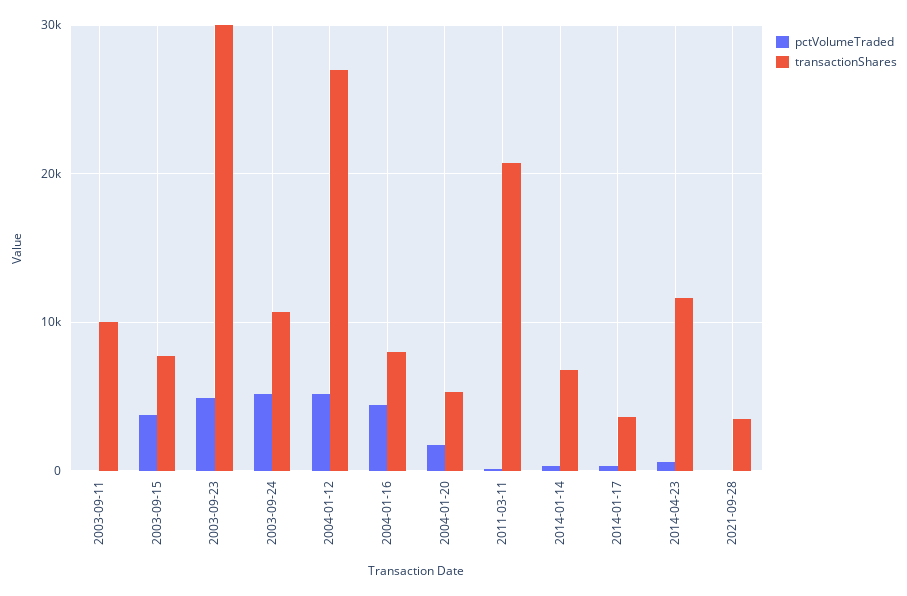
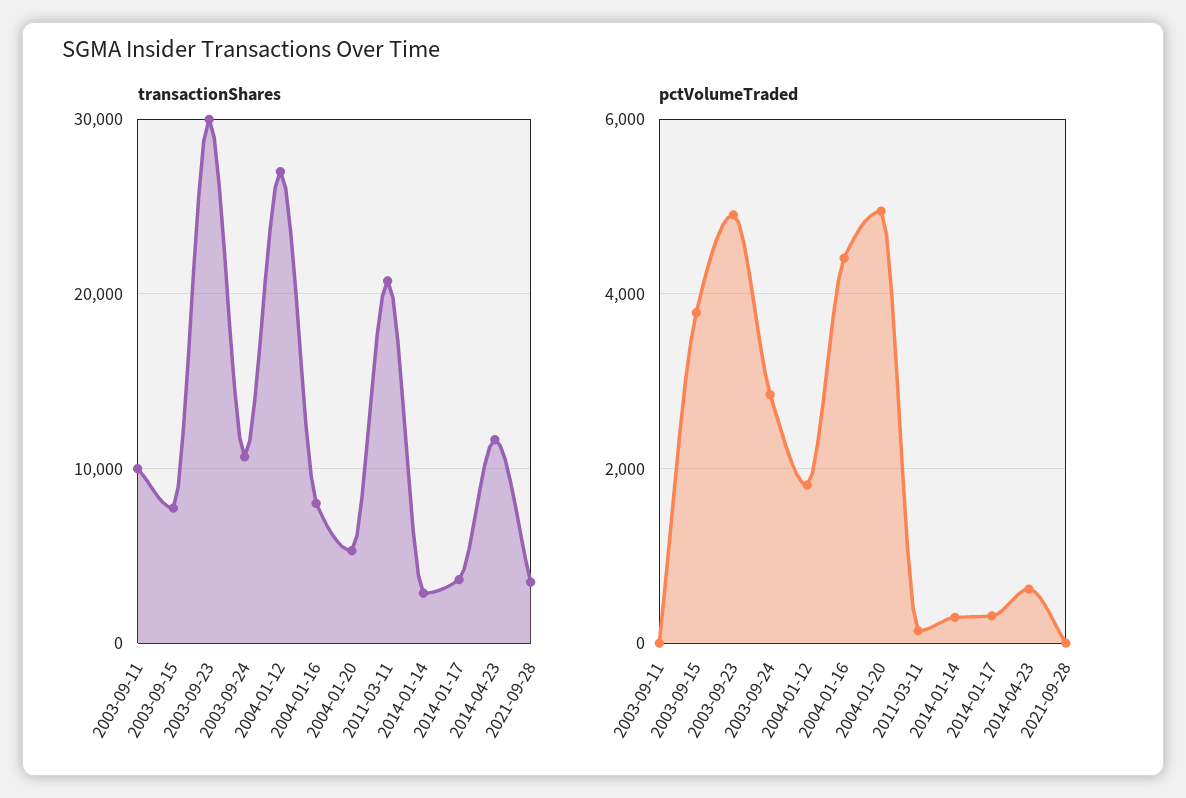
pctVolumeTraded, 2003-09-24: 5000 -> 2800
pctVolumeTraded, 2004-01-12: 5000 -> 1800
pctVolumeTraded, 2004-01-20: 2000 -> 5000
transactionShares, 2014-01-14: 7000 -> 3000

